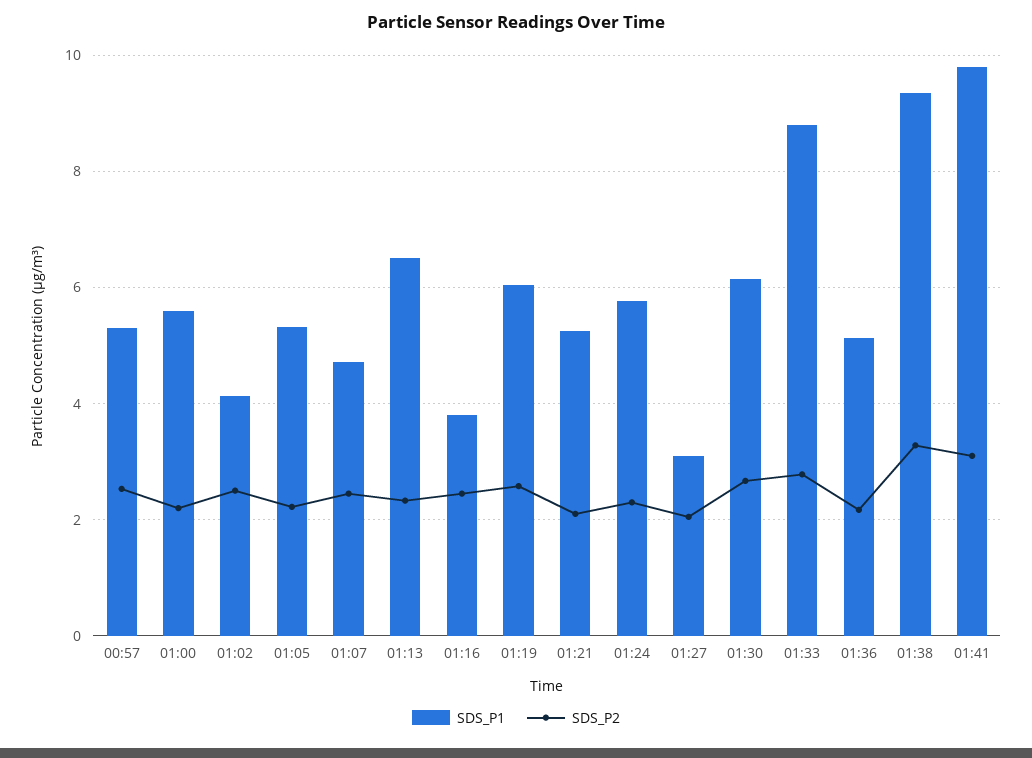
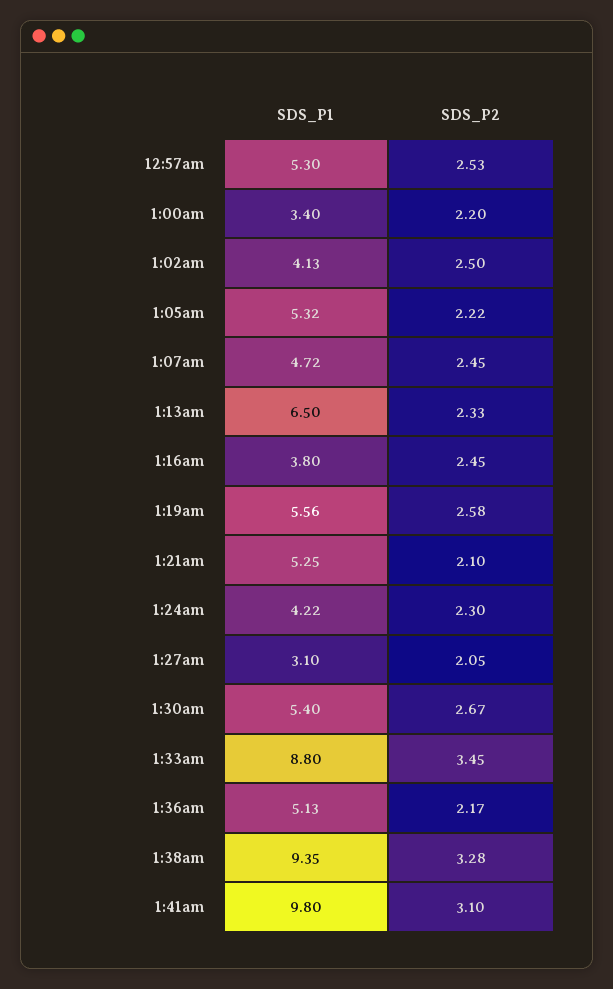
SDS_P1, 01:00: 5.6 -> 3.4
SDS_P1, 01:19: 6 -> 5.56
SDS_P1, 01:24: 5.8 -> 4.22
SDS_P1, 01:30: 6.2 -> 5.4
SDS_P2, 01:33: 2.8 -> 3.45

